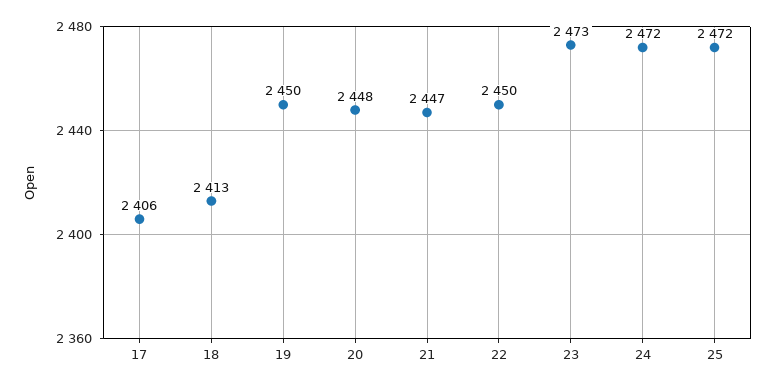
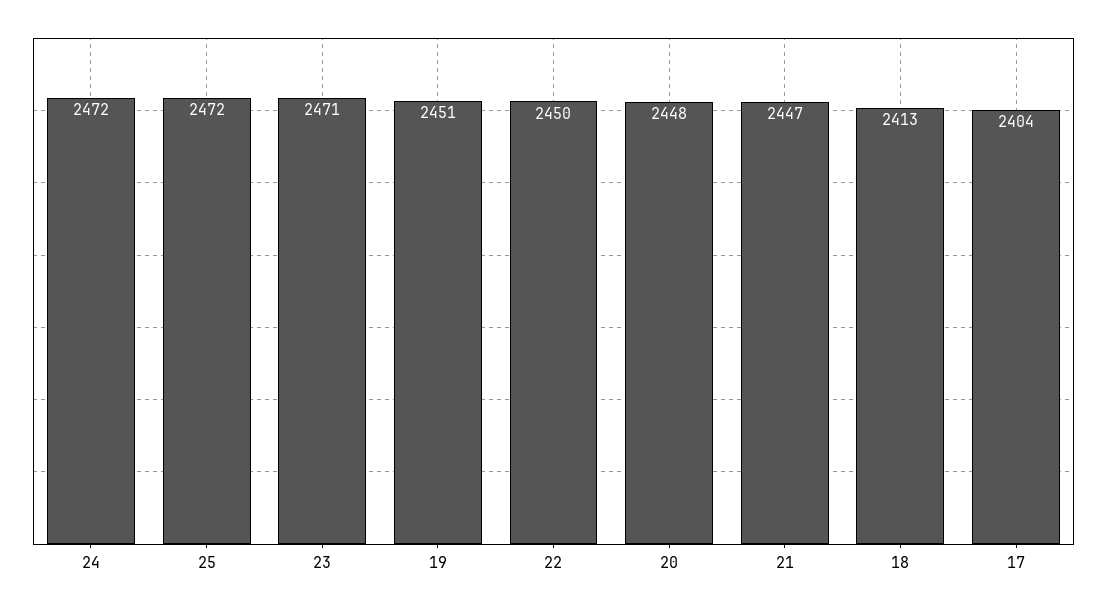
17: 2406 -> 2404
19: 2450 -> 2451
23: 2473 -> 2471

